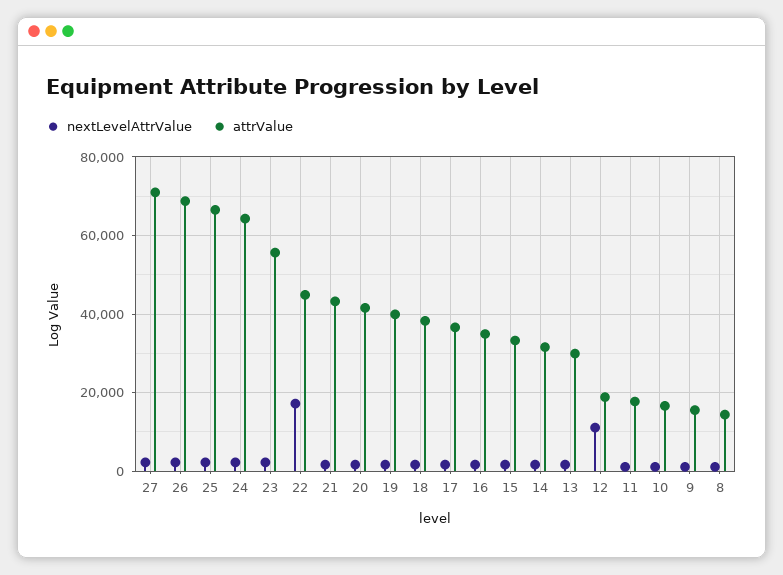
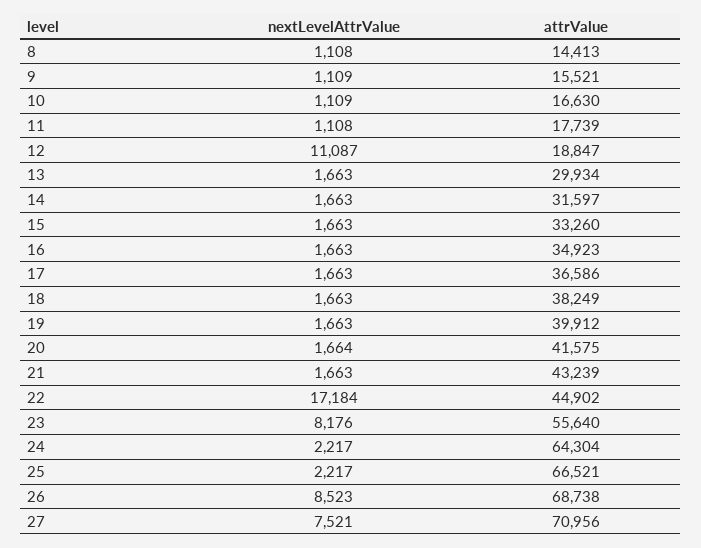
nextLevelAttrValue, 27: 2000 -> 7521
nextLevelAttrValue, 26: 2000 -> 8523
nextLevelAttrValue, 23: 2000 -> 8176

